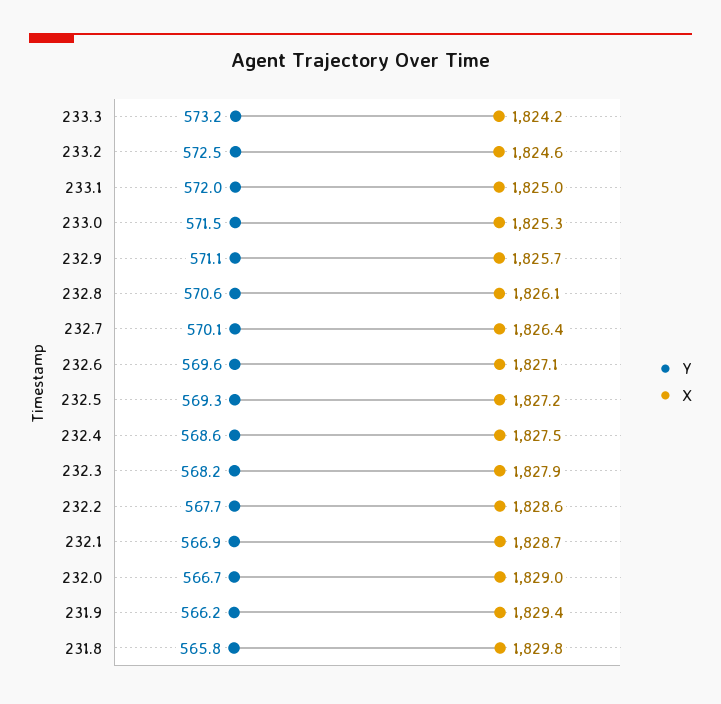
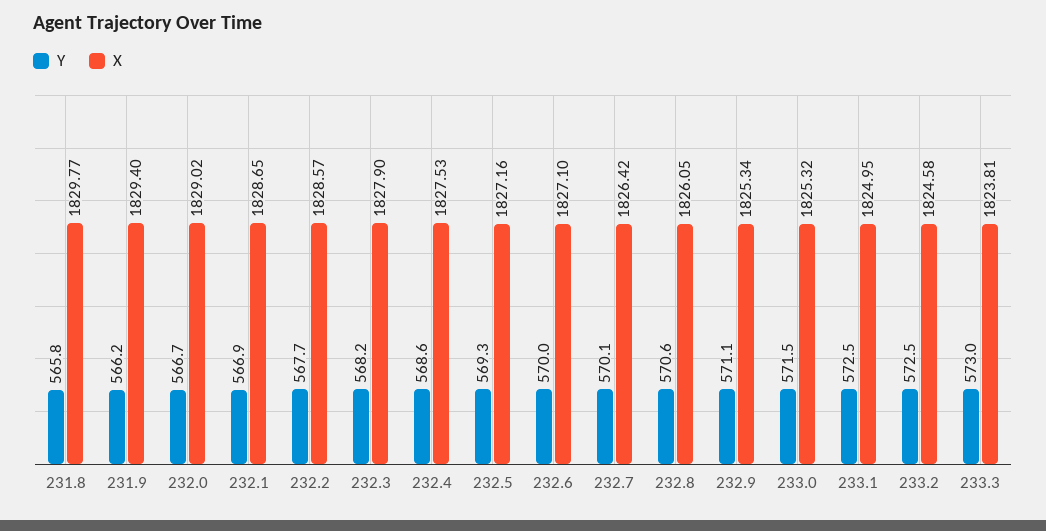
Y, 233.3: 573.2 -> 573
X, 233.3: 1824.2 -> 1823.81
Y, 233.1: 572 -> 572.5
X, 232.9: 1825.7 -> 1825.34
Y, 232.6: 569.6 -> 570

